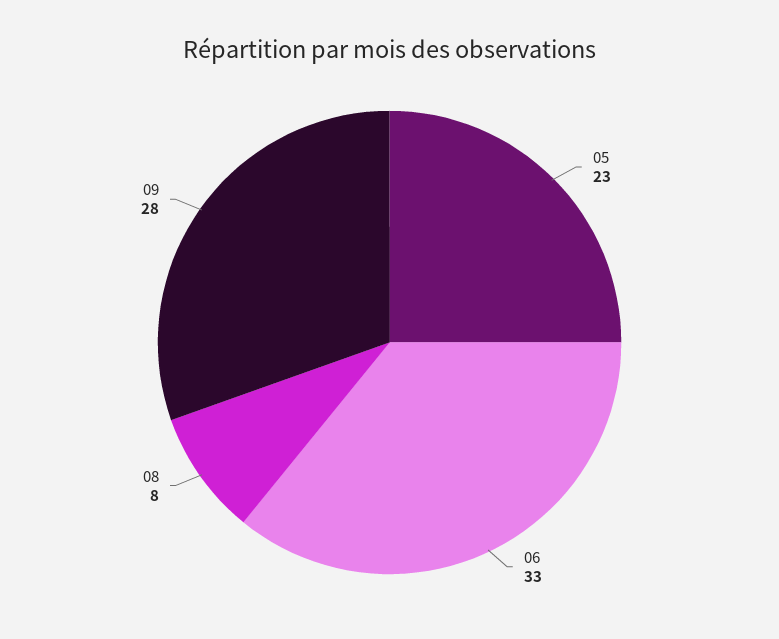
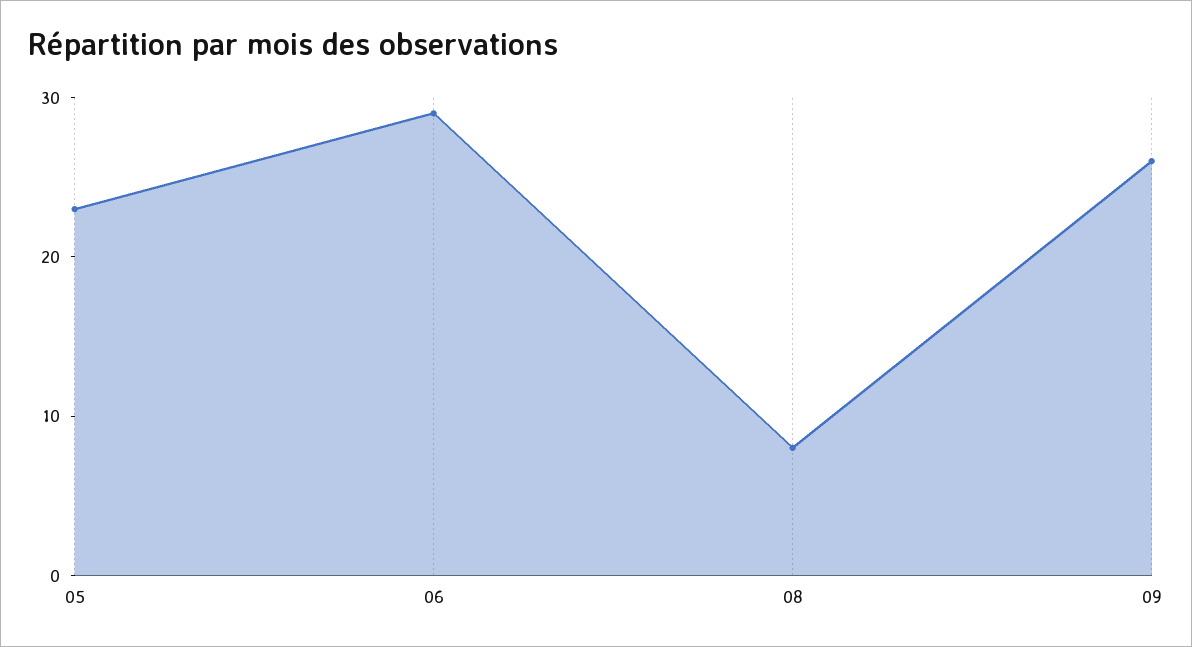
06: 33 -> 29
09: 28 -> 26

